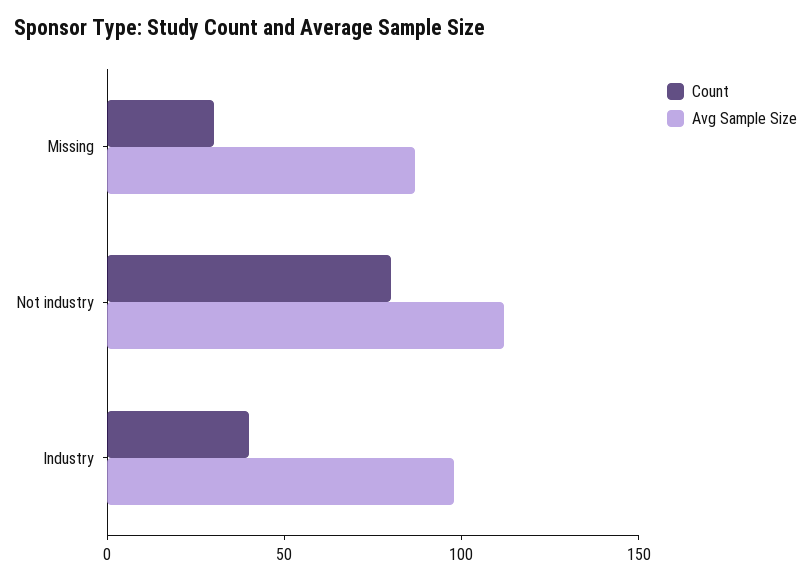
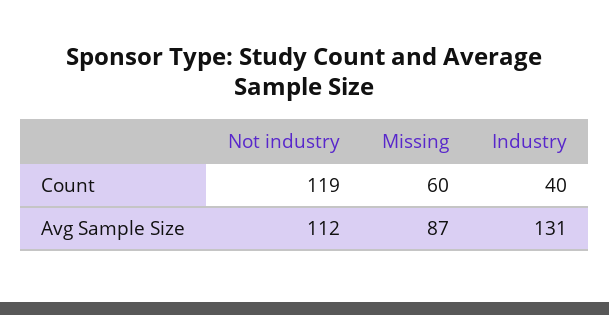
Count, Missing: 30 -> 60
Count, Not industry: 80 -> 119
Avg Sample Size, Industry: 100 -> 131

